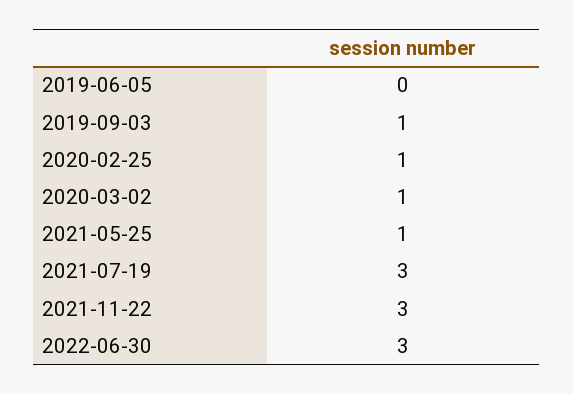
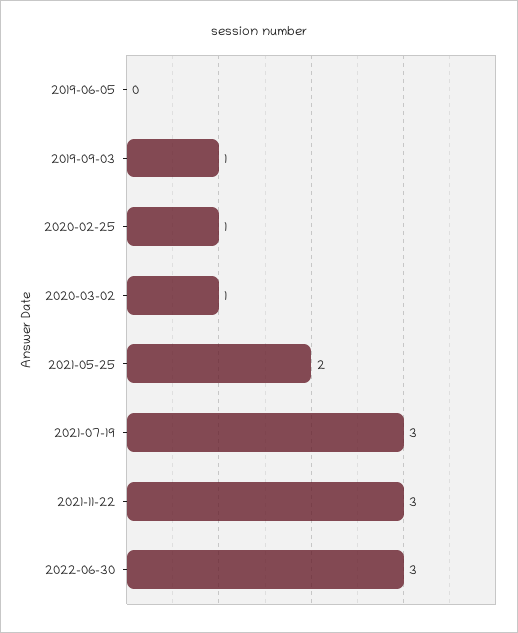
2021-05-25: 1 -> 2

